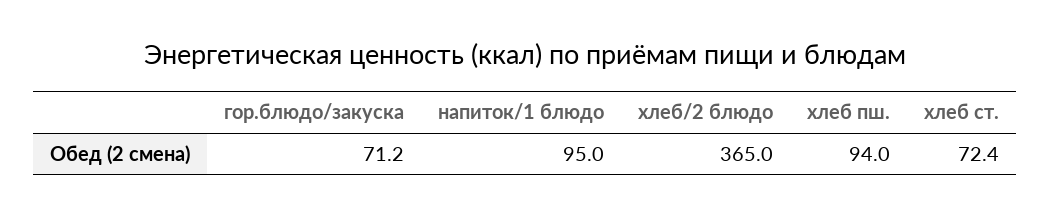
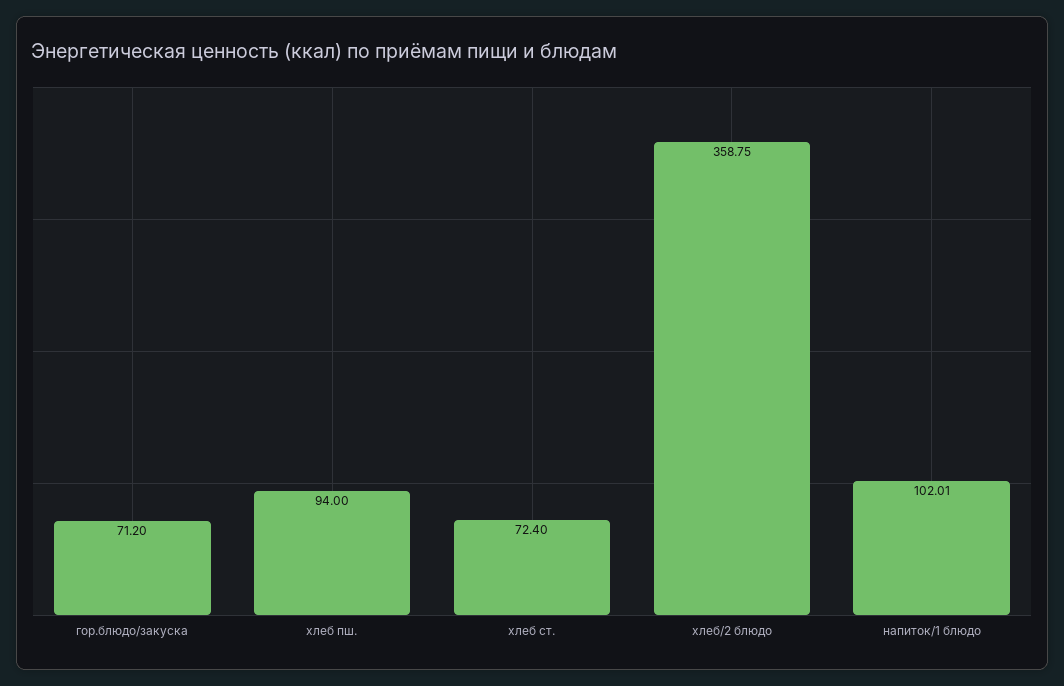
напиток/1 блюдо: 95 -> 102.01
хлеб/2 блюдо: 365 -> 358.75

